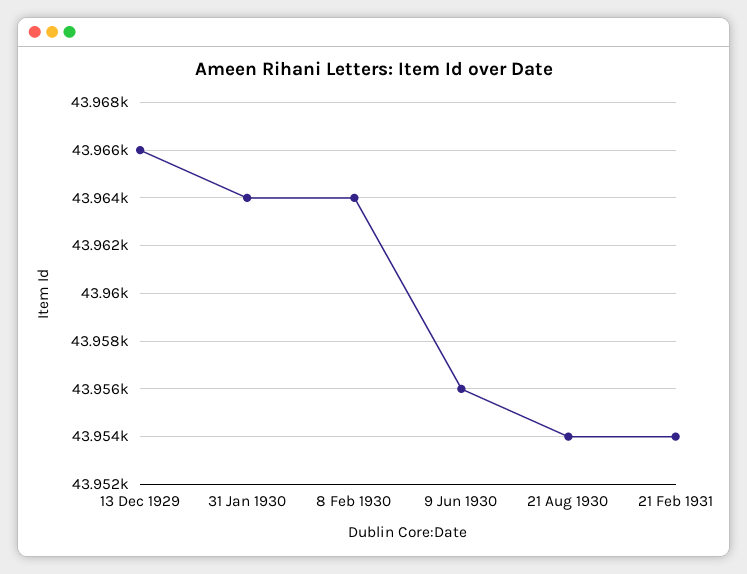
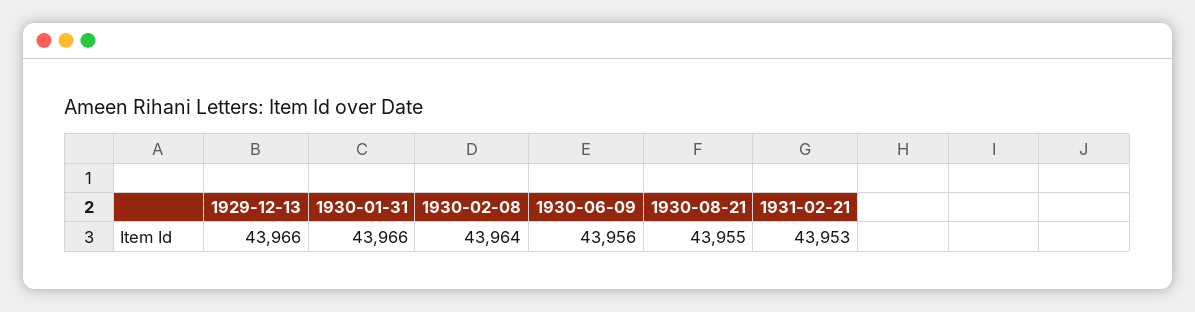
31 Jan 1930: 43964 -> 43966
21 Aug 1930: 43954 -> 43955
21 Feb 1931: 43954 -> 43953

